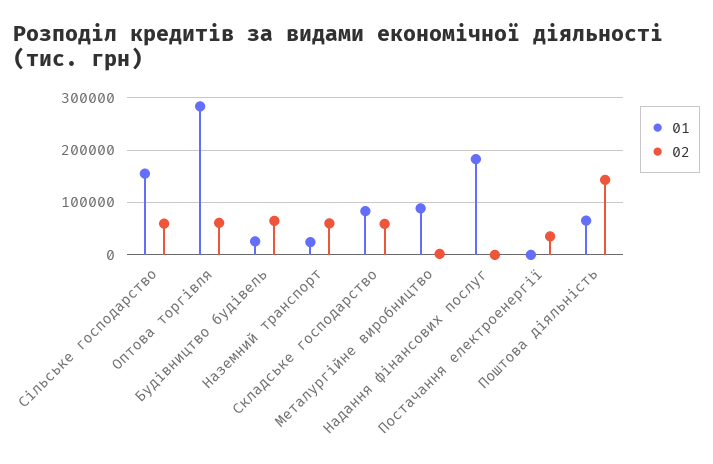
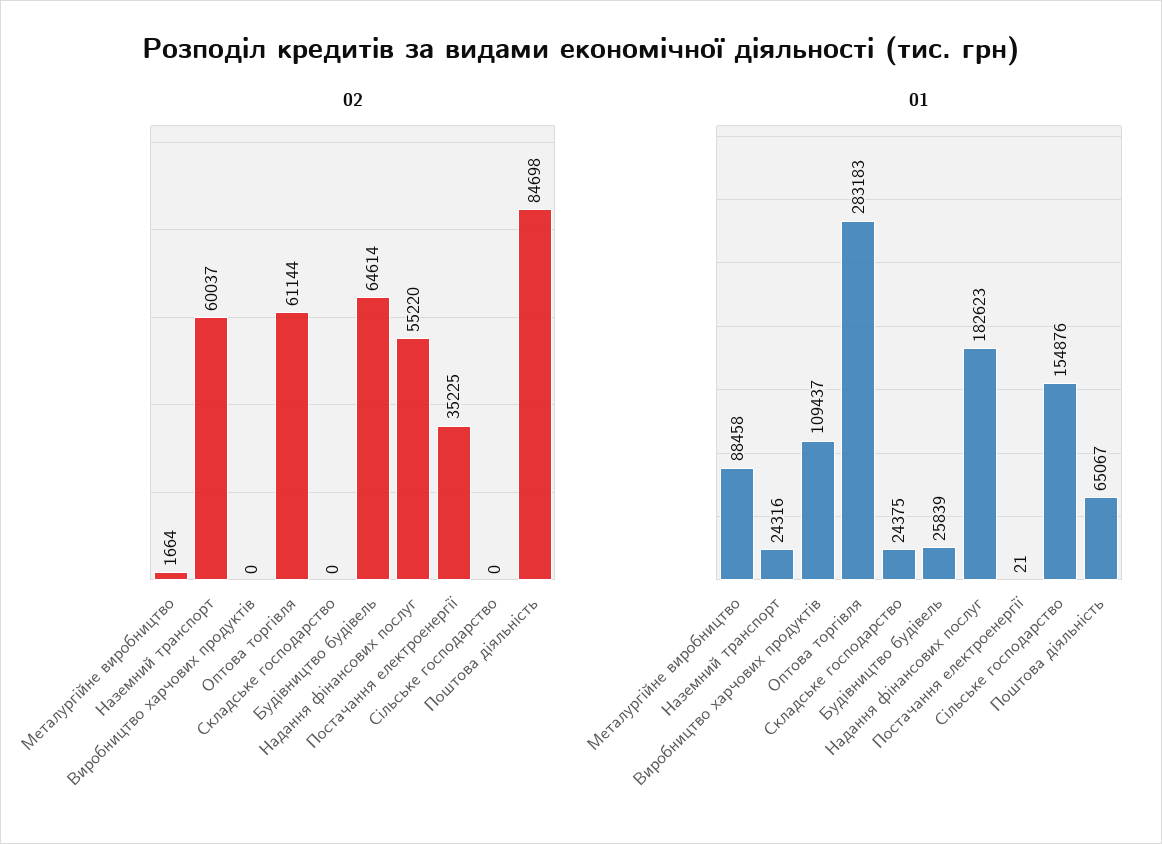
02, Сільське господарство: 60000 -> 0
01, Складське господарство: 80000 -> 24375
02, Складське господарство: 60000 -> 0
02, Надання фінансових послуг: 0 -> 55220
02, Поштова діяльність: 140000 -> 84698
02, Виробництво харчових продуктів: none -> 0
01, Виробництво харчових продуктів: none -> 109437

